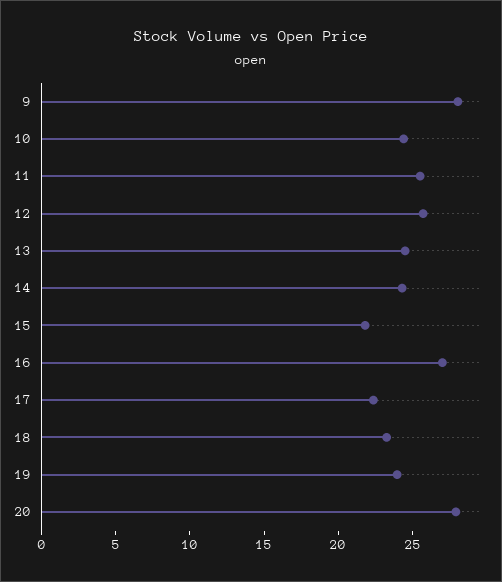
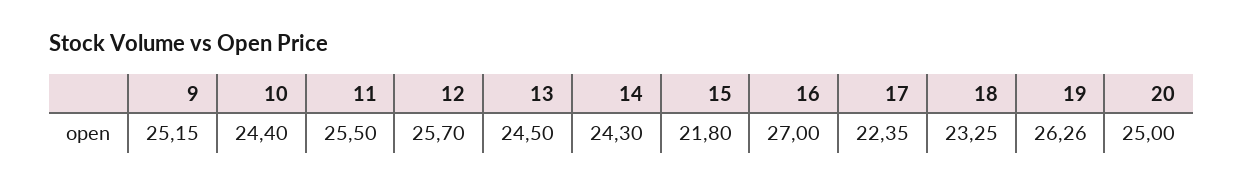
9: 28 -> 25.15
19: 24 -> 26.26
20: 28 -> 25

